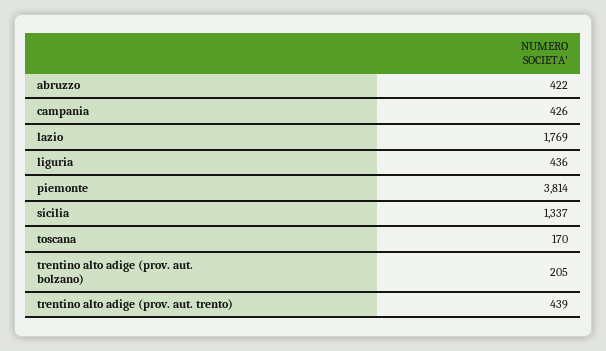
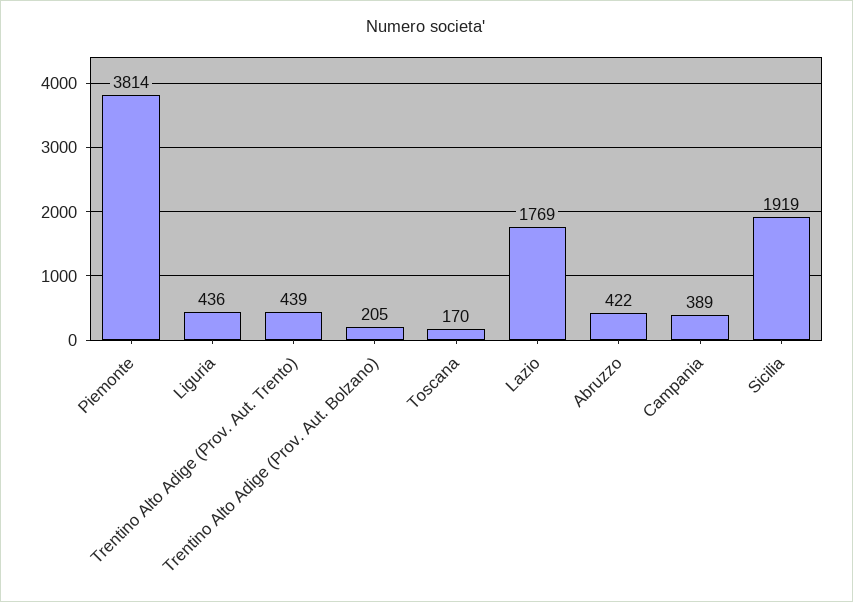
campania: 426 -> 389
sicilia: 1337 -> 1919

